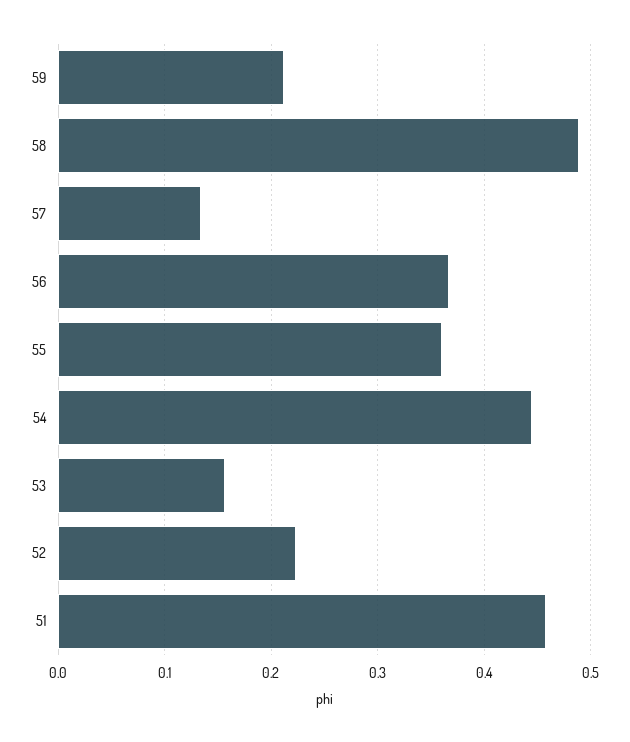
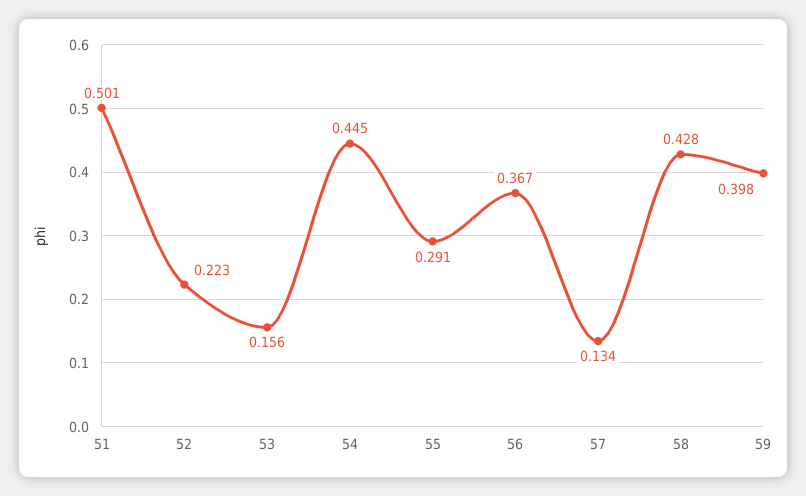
59: 0.21 -> 0.398
58: 0.49 -> 0.428
55: 0.36 -> 0.291
51: 0.46 -> 0.501

